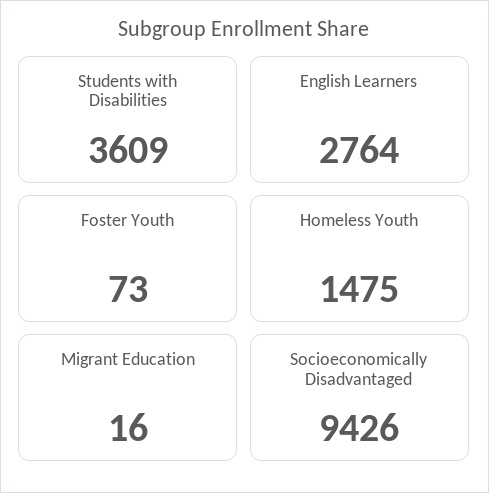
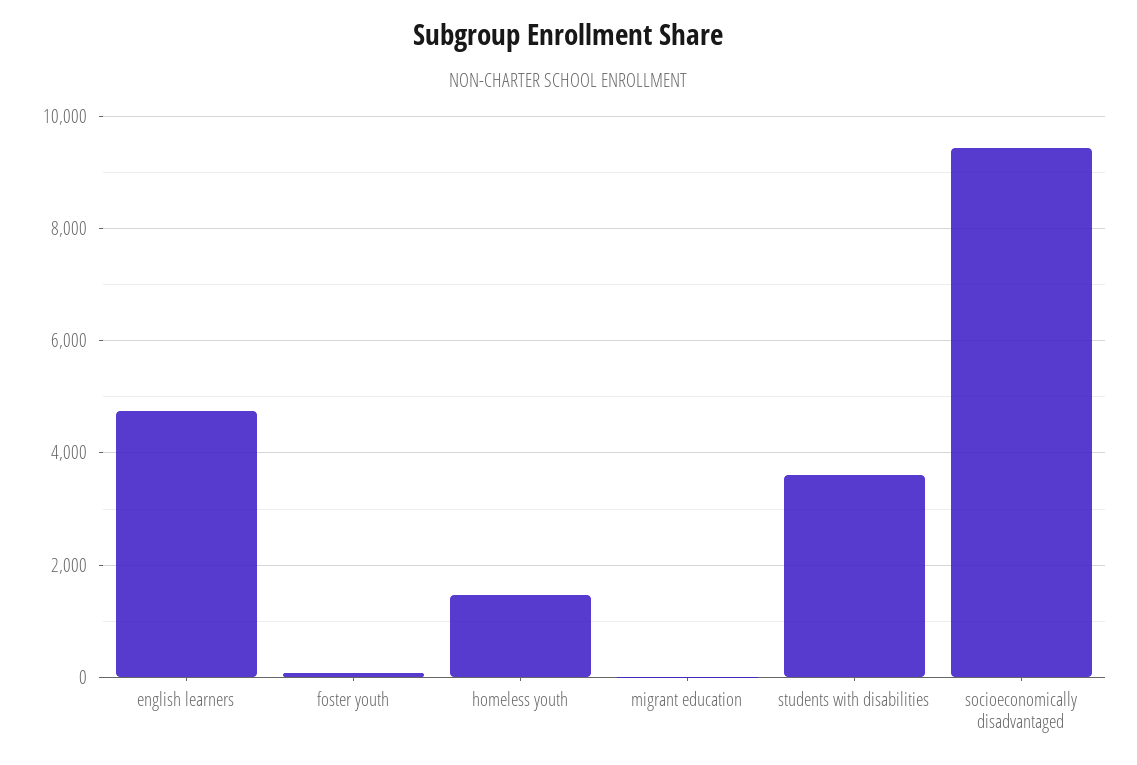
English Learners: 2764 -> 4800

